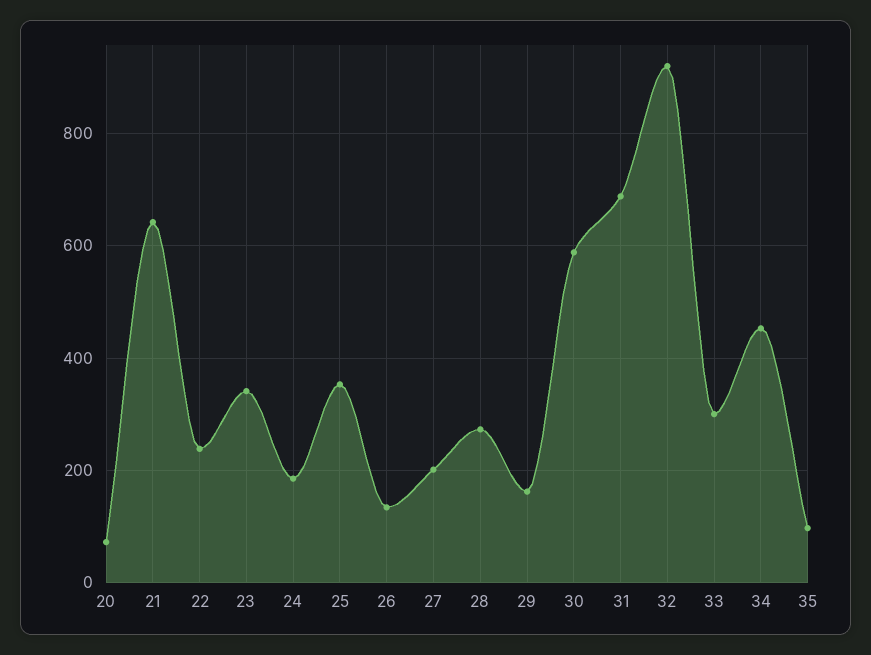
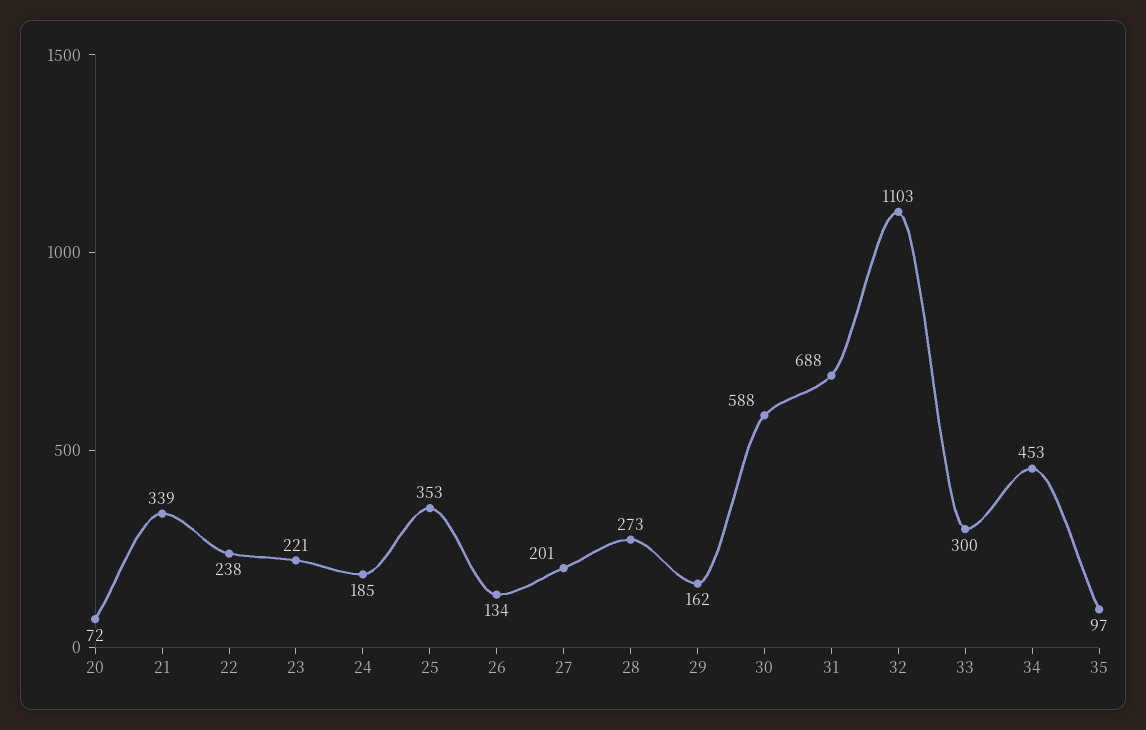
21: 640 -> 339
23: 340 -> 221
32: 920 -> 1103

